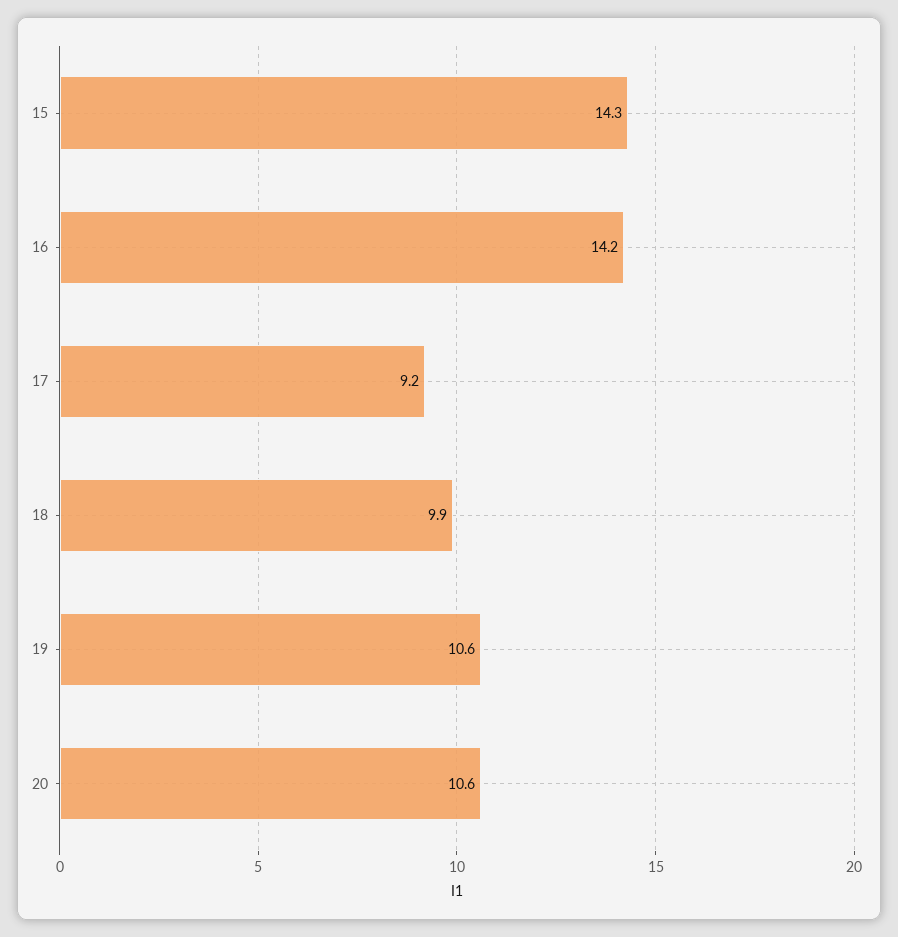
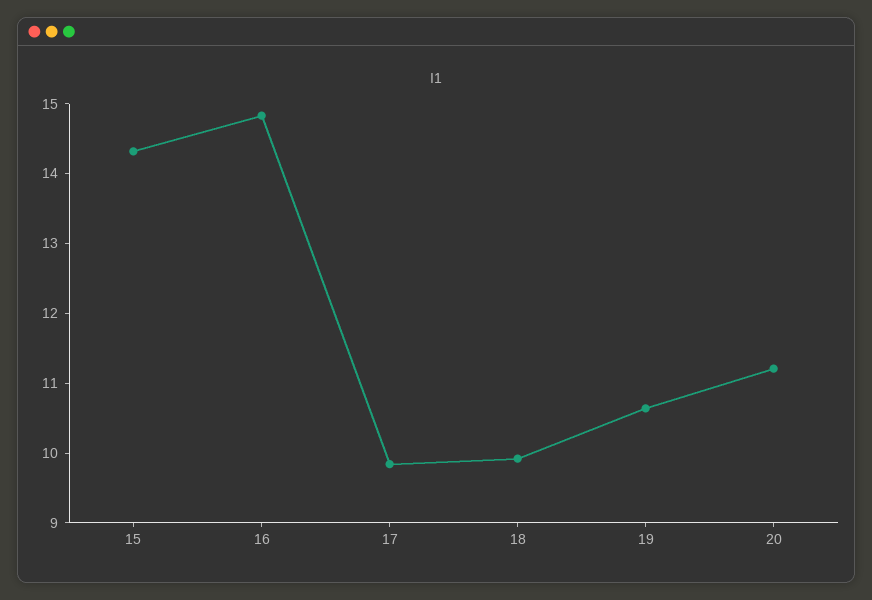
16: 14.2 -> 14.8
17: 9.2 -> 9.8
20: 10.6 -> 11.2

